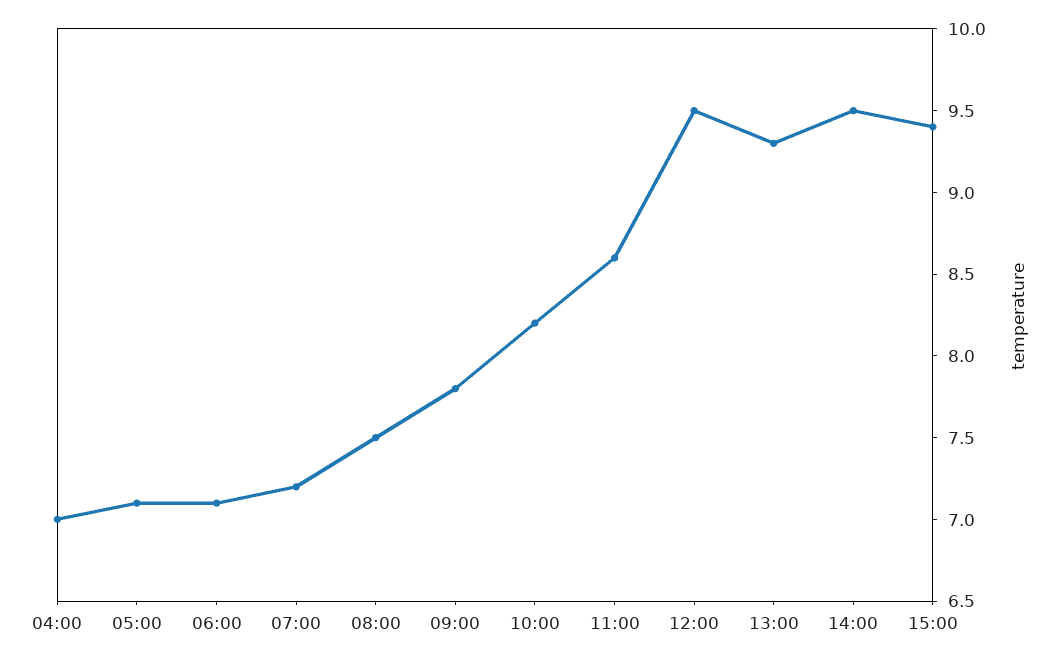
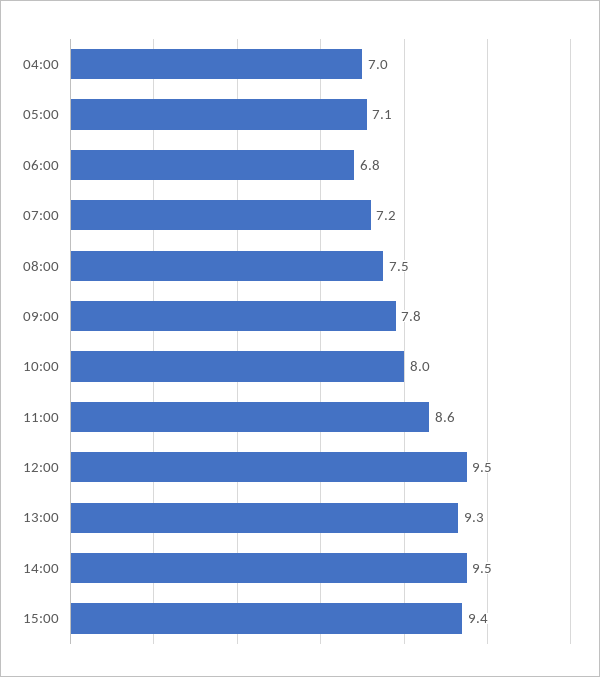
06:00: 7.1 -> 6.8
10:00: 8.2 -> 8

